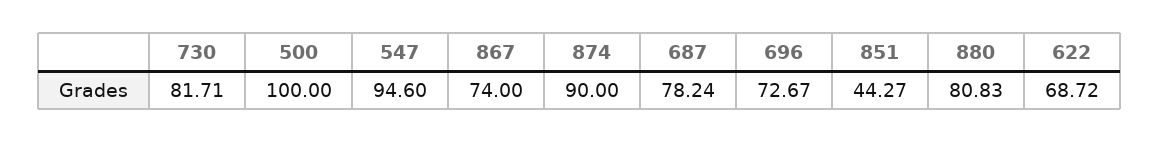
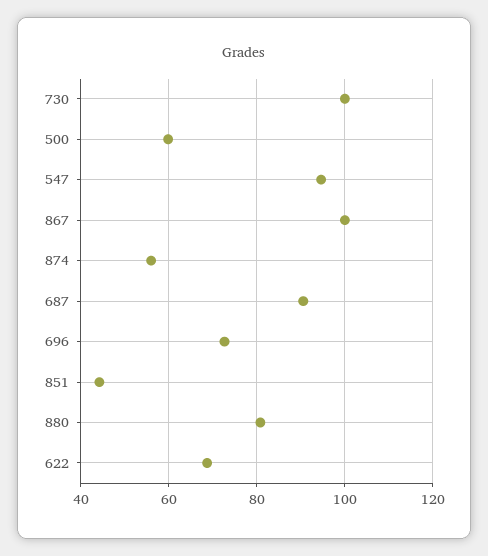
730: 81.71 -> 100
500: 100 -> 60
867: 74 -> 100
874: 90 -> 56
687: 78.24 -> 90

